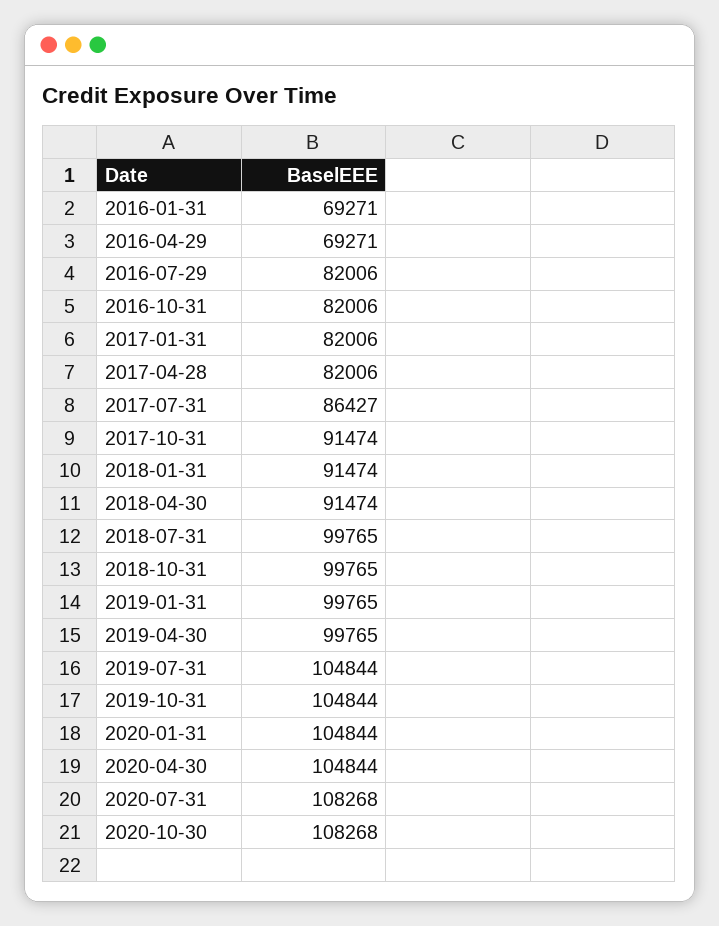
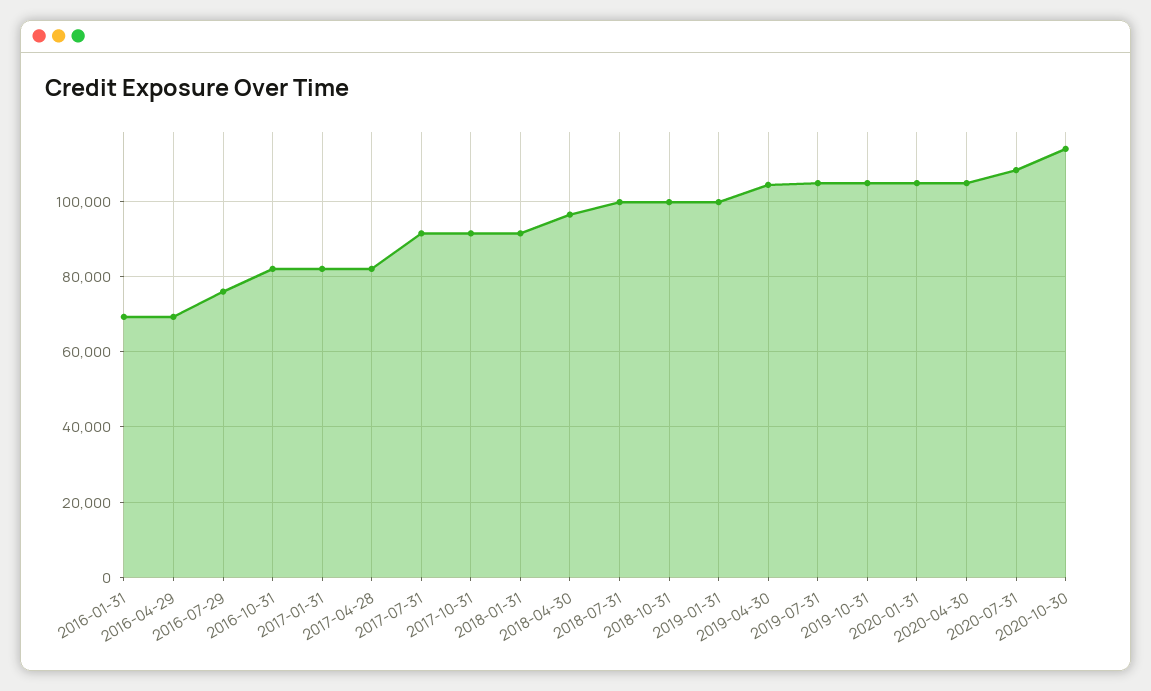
2016-07-29: 82006 -> 76000
2017-07-31: 86427 -> 92000
2018-04-30: 91474 -> 96000
2019-04-30: 99765 -> 104000
2020-10-30: 108268 -> 114000

